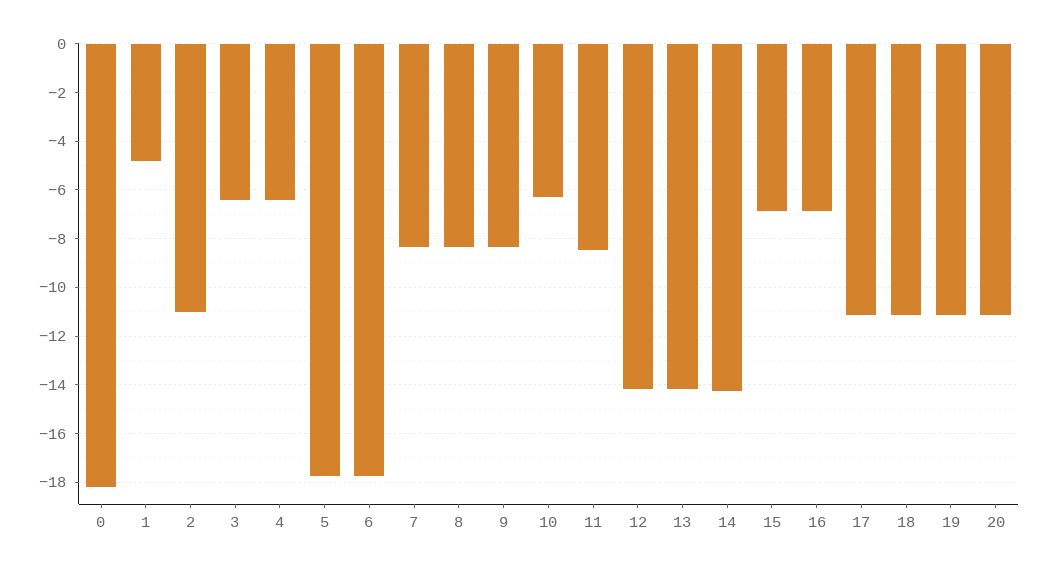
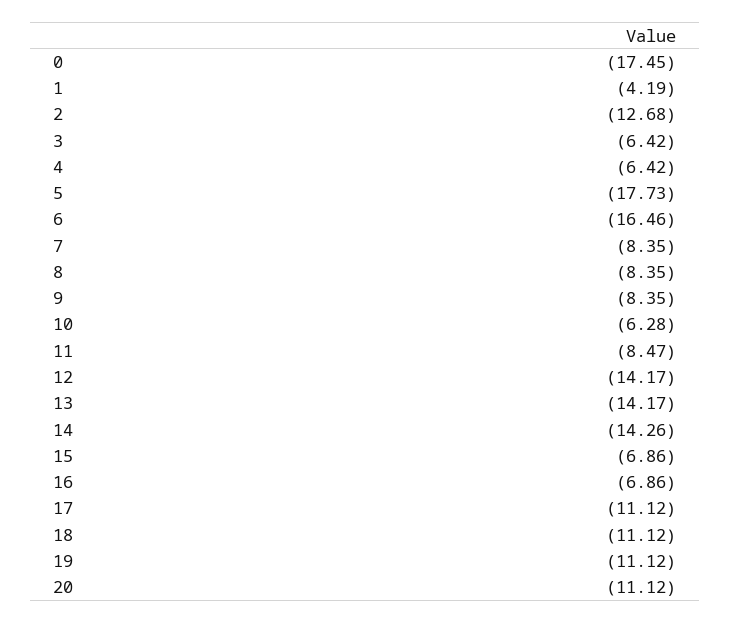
0: -18.25 -> -17.45
1: -4.75 -> -4.19
2: -11 -> -12.68
6: -17.75 -> -16.46

